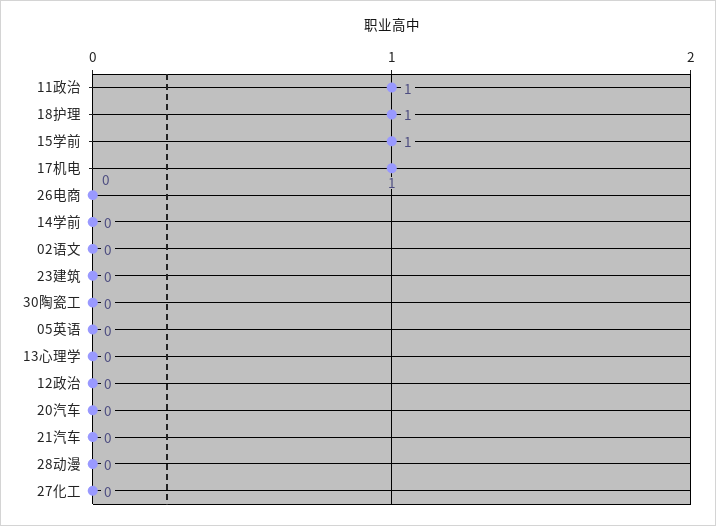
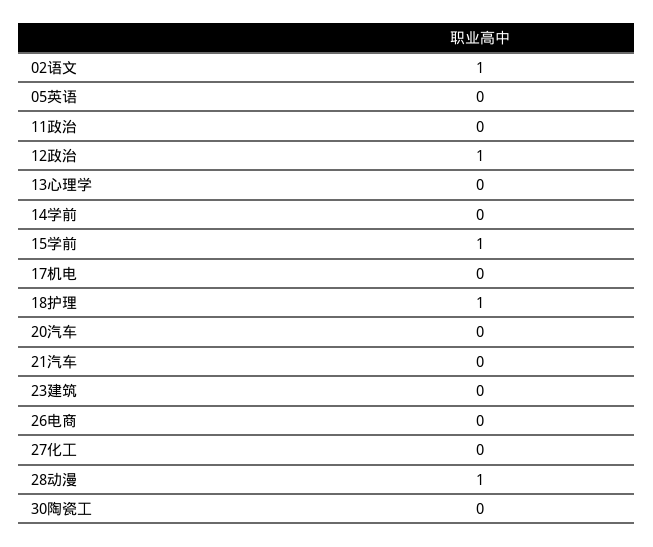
11政治: 1 -> 0
17机电: 1 -> 0
02语文: 0 -> 1
12政治: 0 -> 1
28动漫: 0 -> 1

